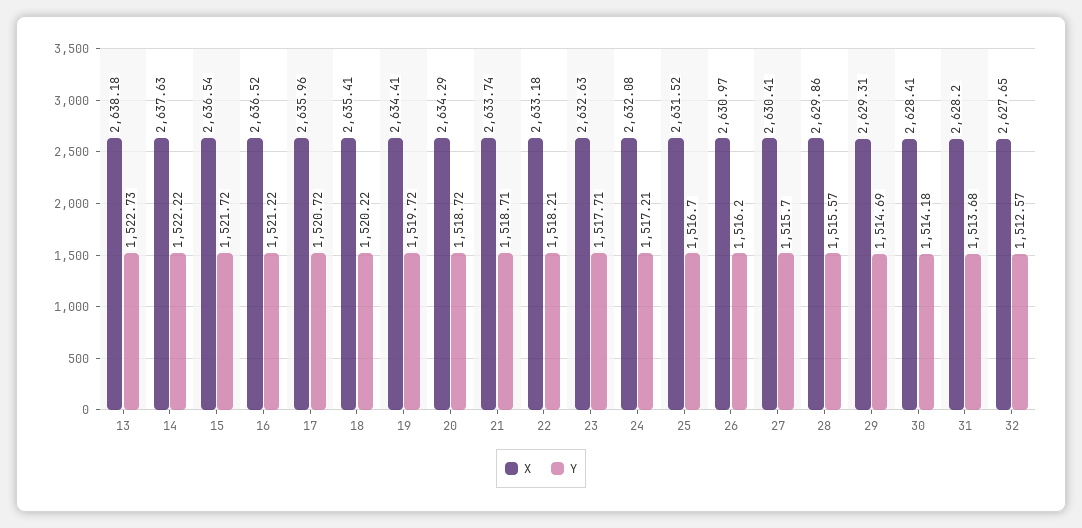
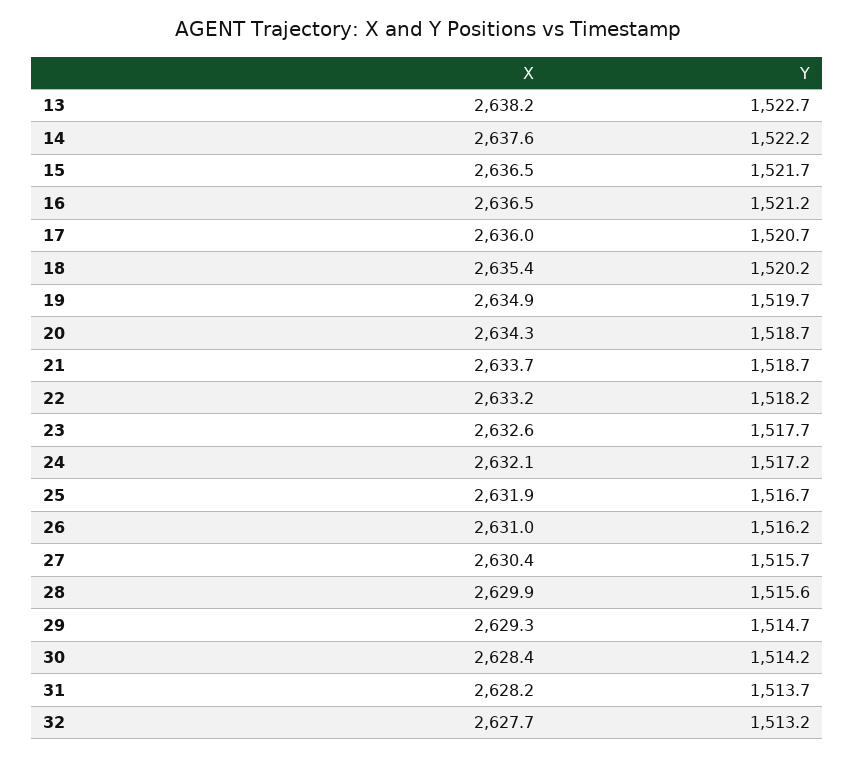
X, 19: 2634.41 -> 2634.9
X, 25: 2631.52 -> 2631.9
Y, 32: 1512.57 -> 1513.2

